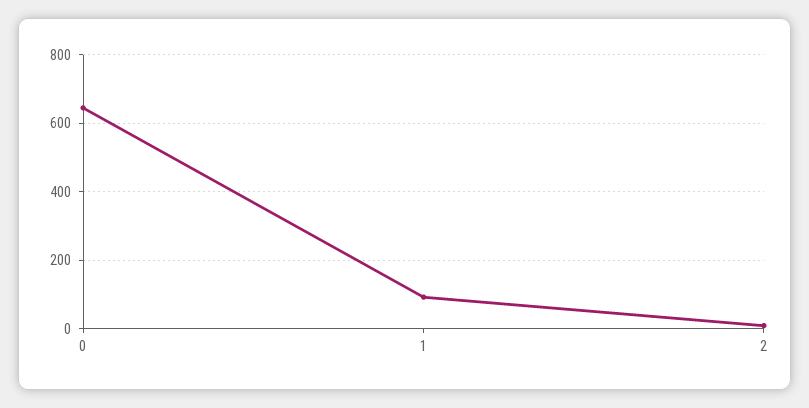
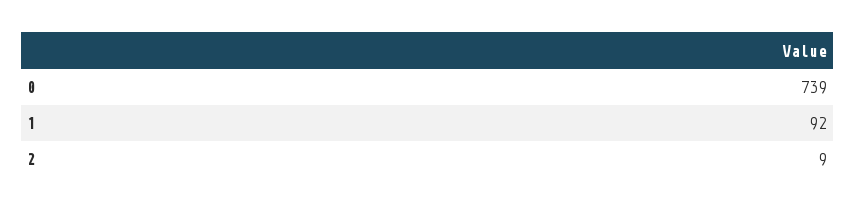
0: 640 -> 739

